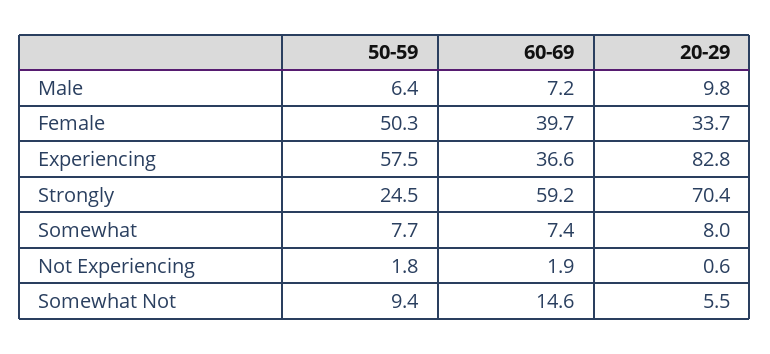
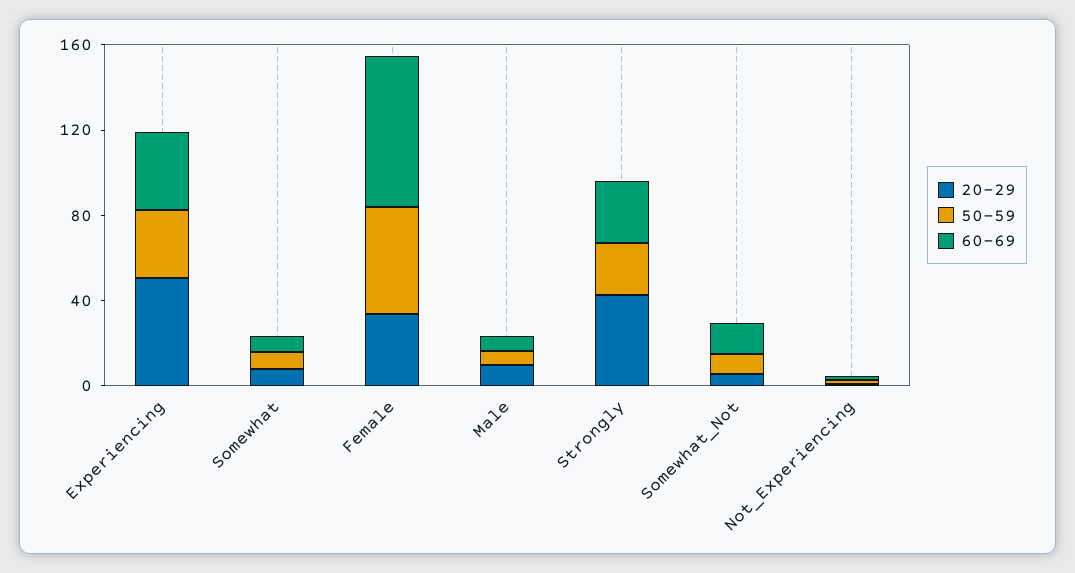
60-69, Female: 39.7 -> 70
50-59, Experiencing: 57.5 -> 30
20-29, Experiencing: 82.8 -> 50
60-69, Strongly: 59.2 -> 30
20-29, Strongly: 70.4 -> 40

